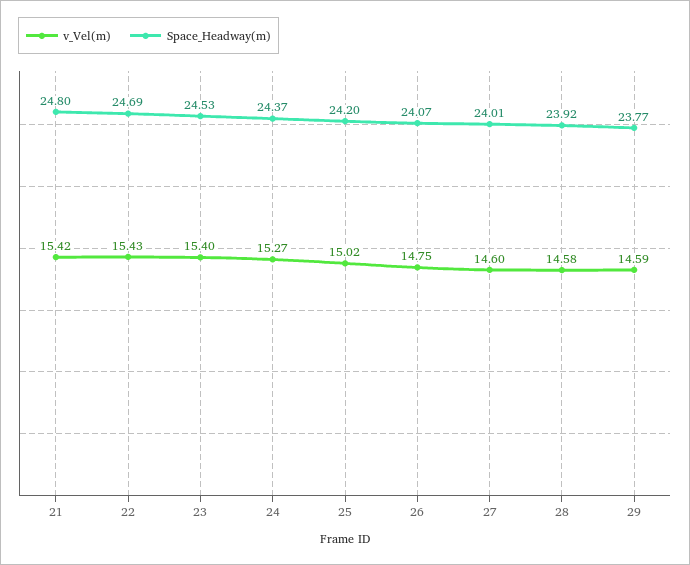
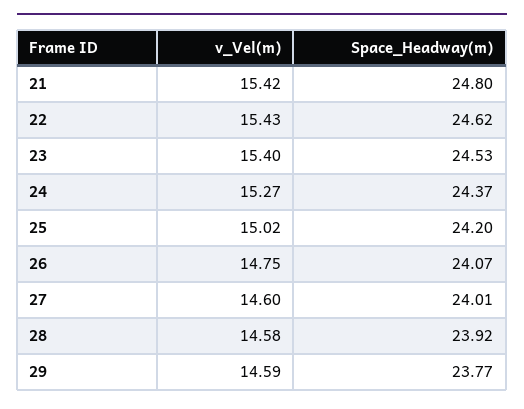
Space_Headway(m), 22: 24.69 -> 24.62

